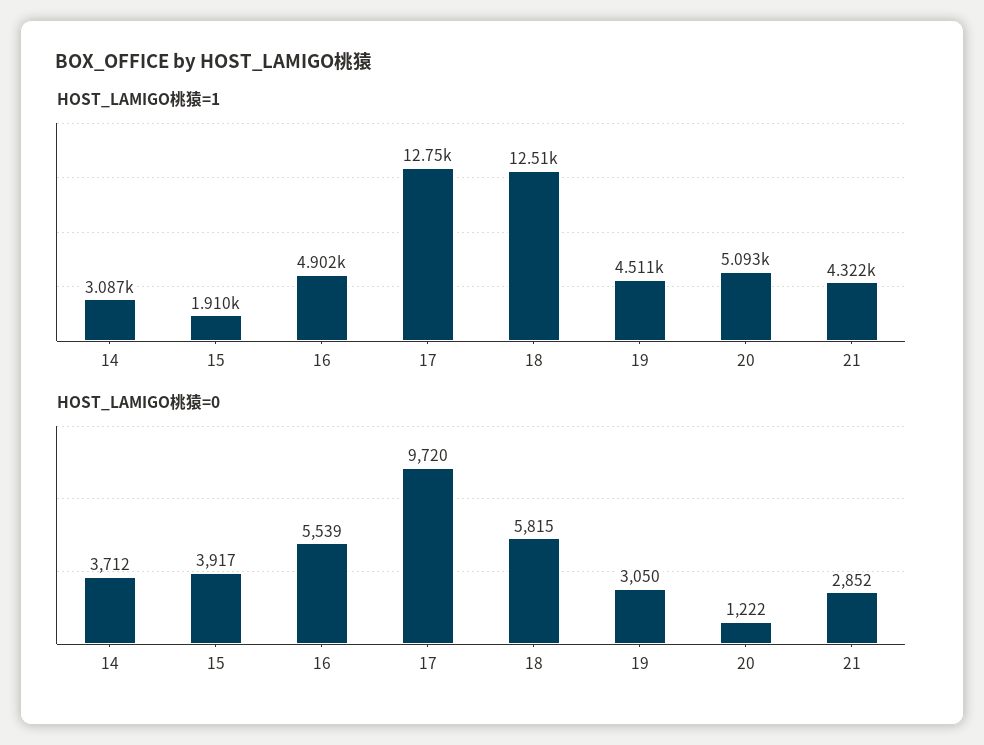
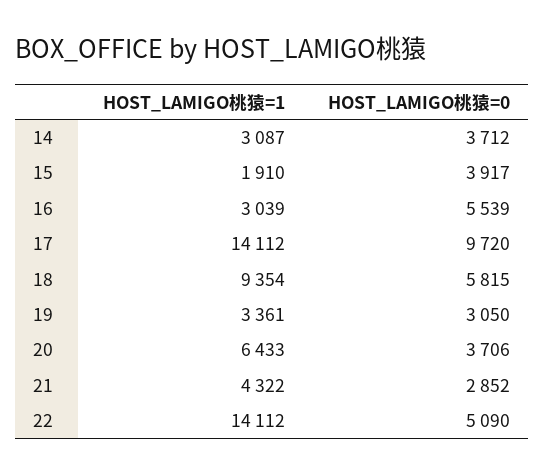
HOST_LAMIGO桃猿=1, 16: 4902 -> 3039
HOST_LAMIGO桃猿=1, 17: 12750 -> 14112
HOST_LAMIGO桃猿=1, 18: 12510 -> 9354
HOST_LAMIGO桃猿=1, 19: 4511 -> 3361
HOST_LAMIGO桃猿=1, 20: 5093 -> 6433
HOST_LAMIGO桃猿=0, 20: 1222 -> 3706
HOST_LAMIGO桃猿=1, 22: none -> 14112
HOST_LAMIGO桃猿=0, 22: none -> 5090

